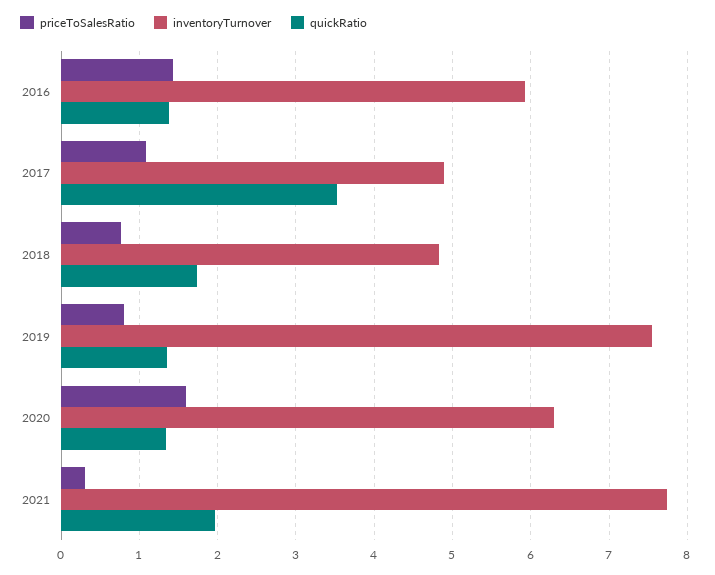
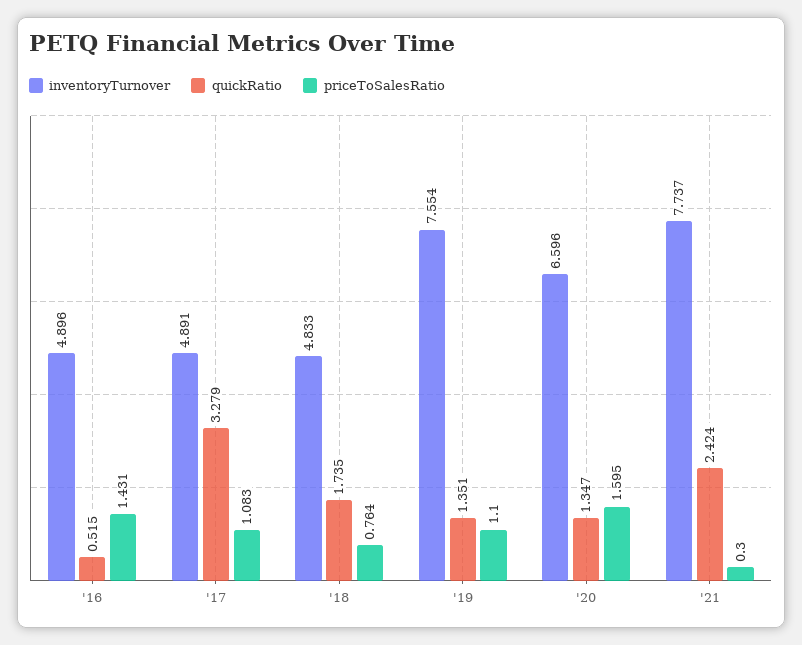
inventoryTurnover, 2016: 5.9 -> 4.896
quickRatio, 2016: 1.4 -> 0.515
quickRatio, 2017: 3.5 -> 3.279
priceToSalesRatio, 2019: 0.8 -> 1.1
inventoryTurnover, 2020: 6.3 -> 6.596
quickRatio, 2021: 2 -> 2.424

